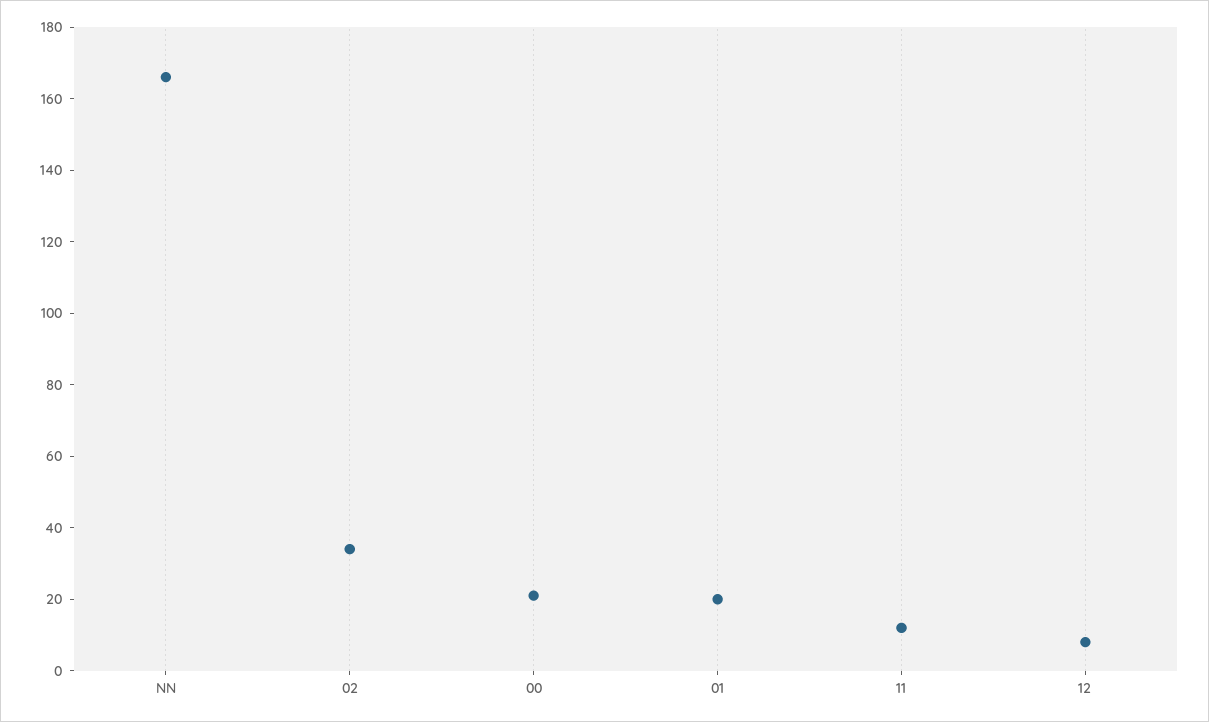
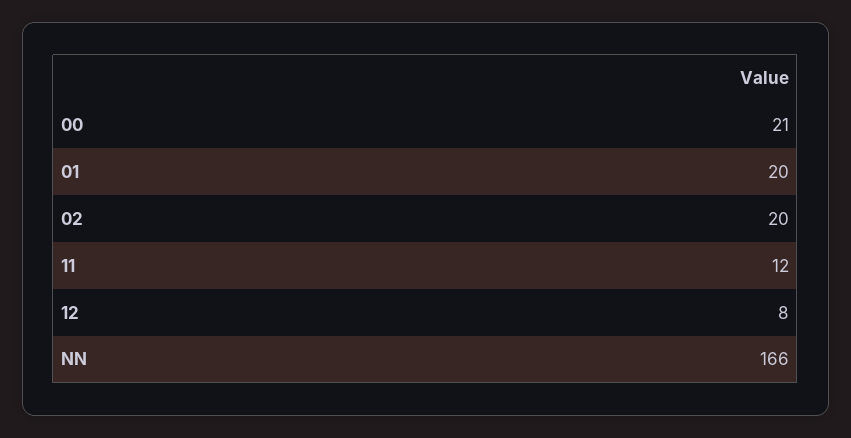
02: 35 -> 20

